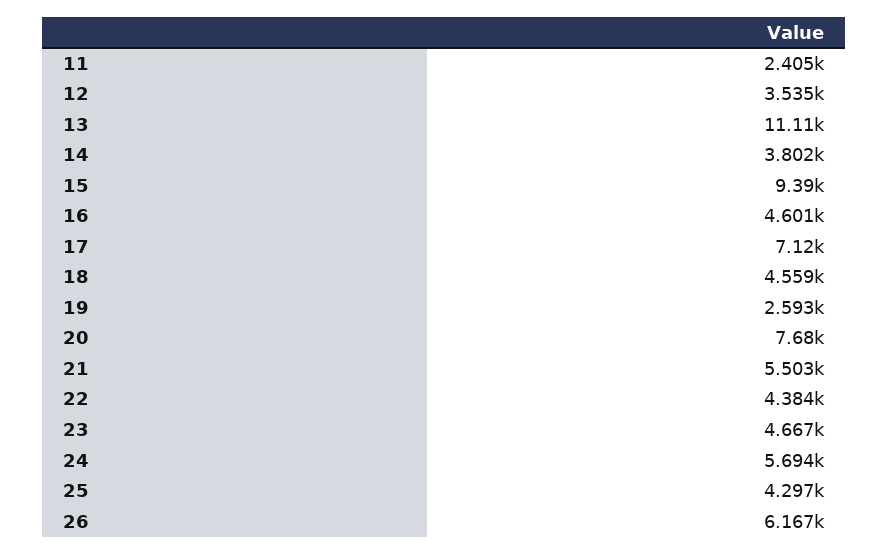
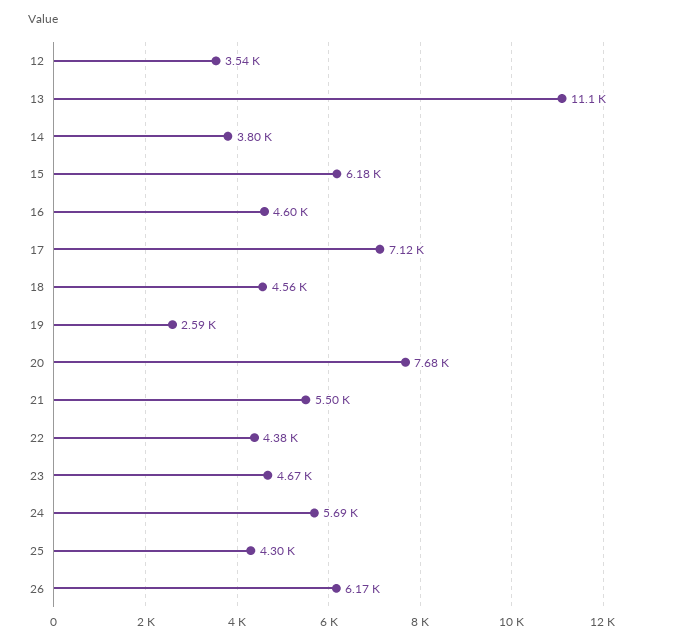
11: 2405 -> none
15: 9390 -> 6180

